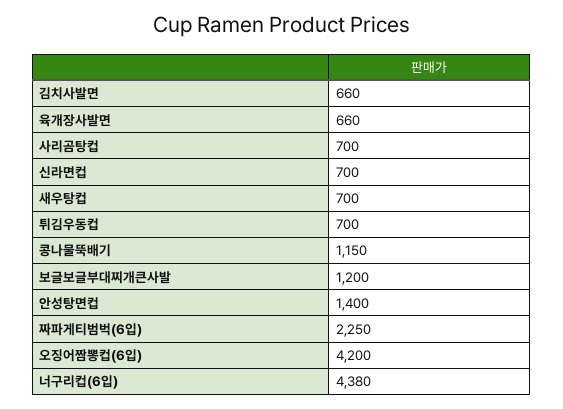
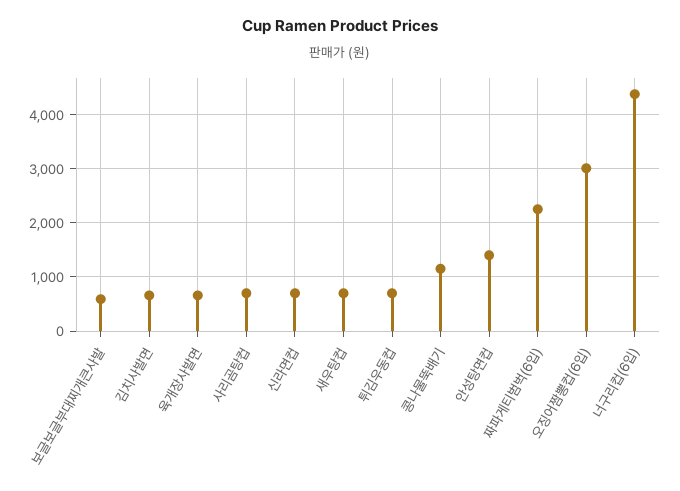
보글보글부대찌개큰사발: 1200 -> 600
오징어짬뽕컵(6입): 4200 -> 3000

